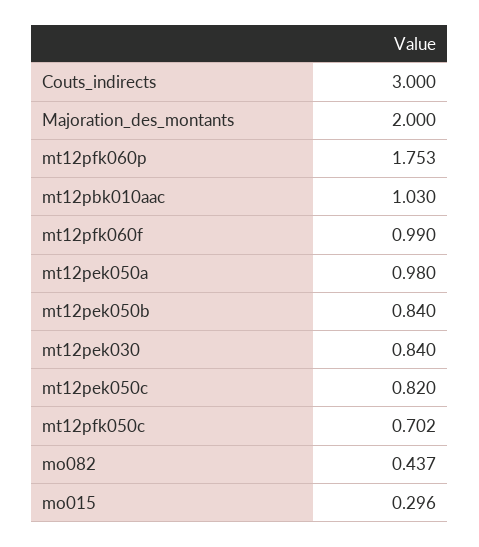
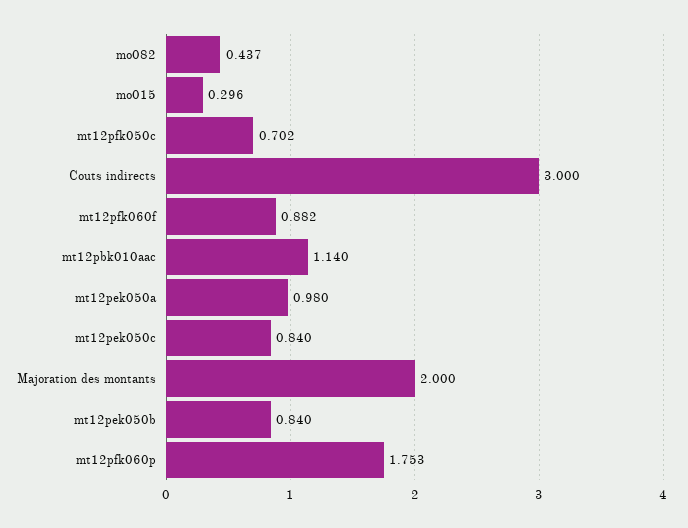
mt12pbk010aac: 1.03 -> 1.14
mt12pfk060f: 0.99 -> 0.882
mt12pek030: 0.84 -> none
mt12pek050c: 0.82 -> 0.84

